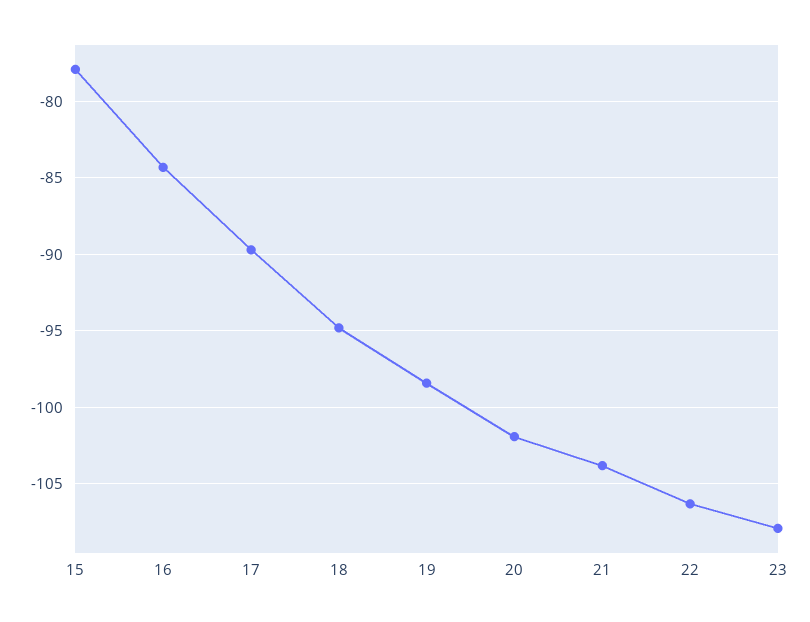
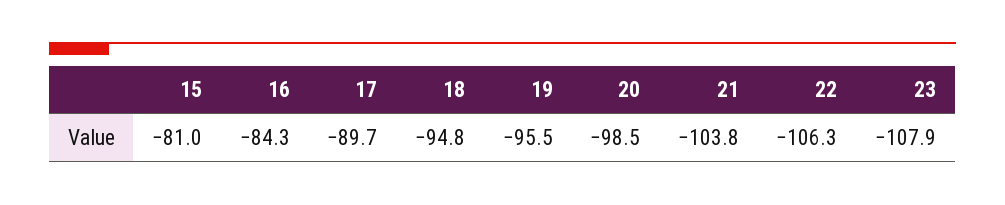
15: -78 -> -81
19: -98.5 -> -95.5
20: -102 -> -98.5

